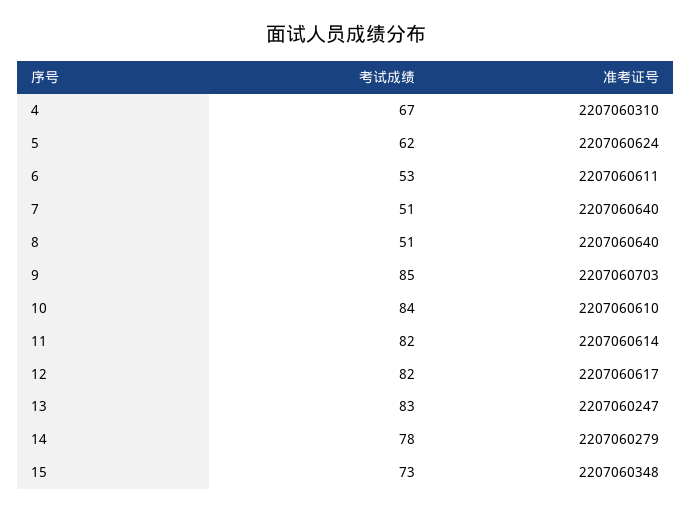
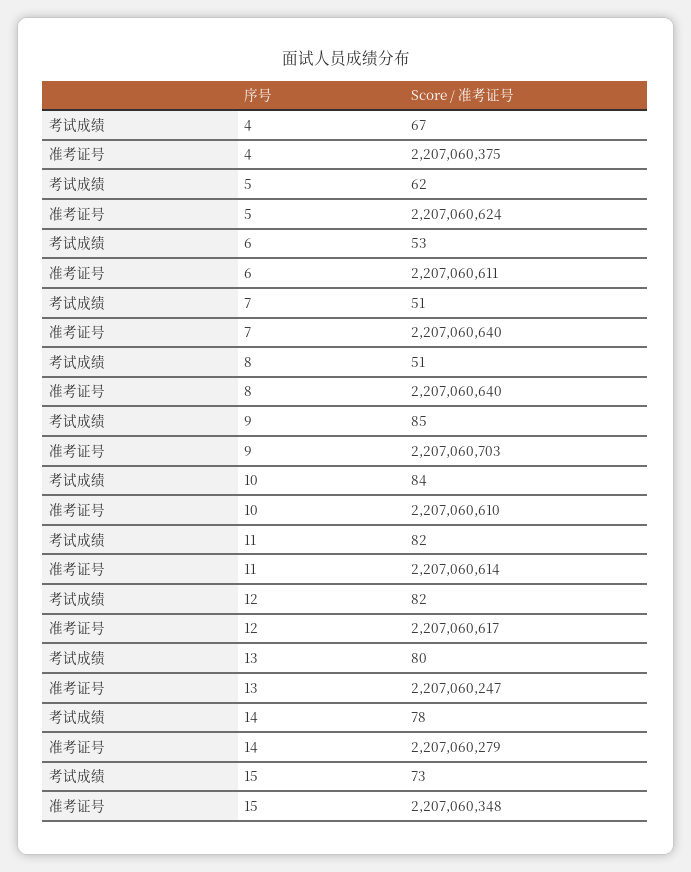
准考证号, 4: 2207060310 -> 2207060375
考试成绩, 13: 83 -> 80

